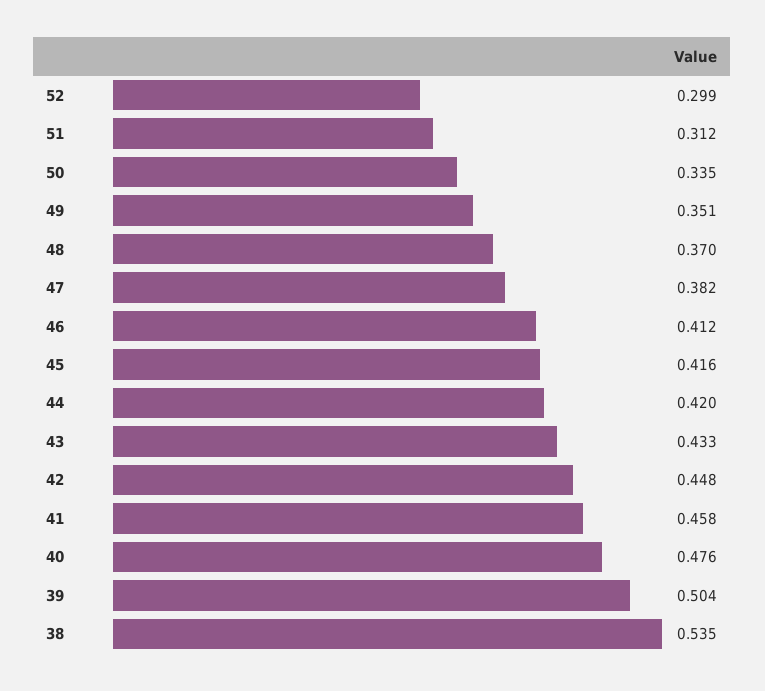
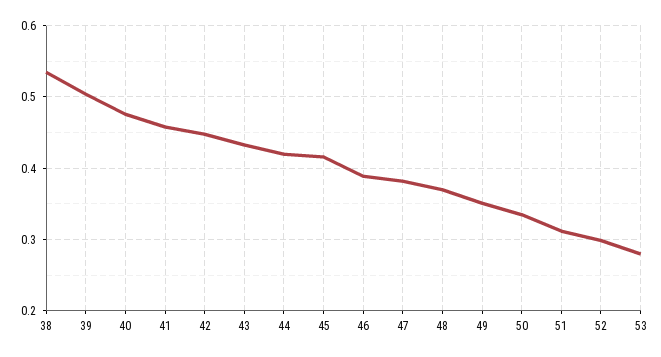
46: 0.412 -> 0.39
53: none -> 0.28

